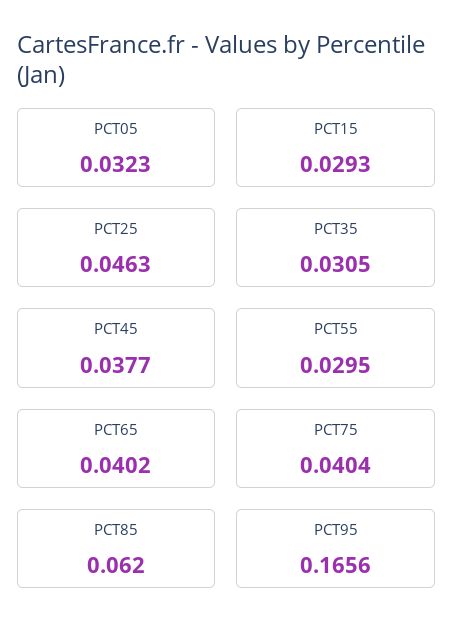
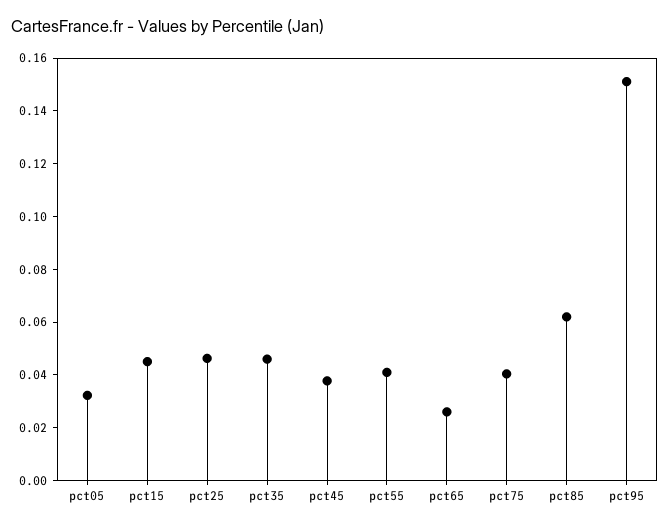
PCT15: 0.0293 -> 0.045
PCT35: 0.0305 -> 0.045
PCT55: 0.0295 -> 0.04
PCT65: 0.0402 -> 0.025
PCT95: 0.1656 -> 0.15

